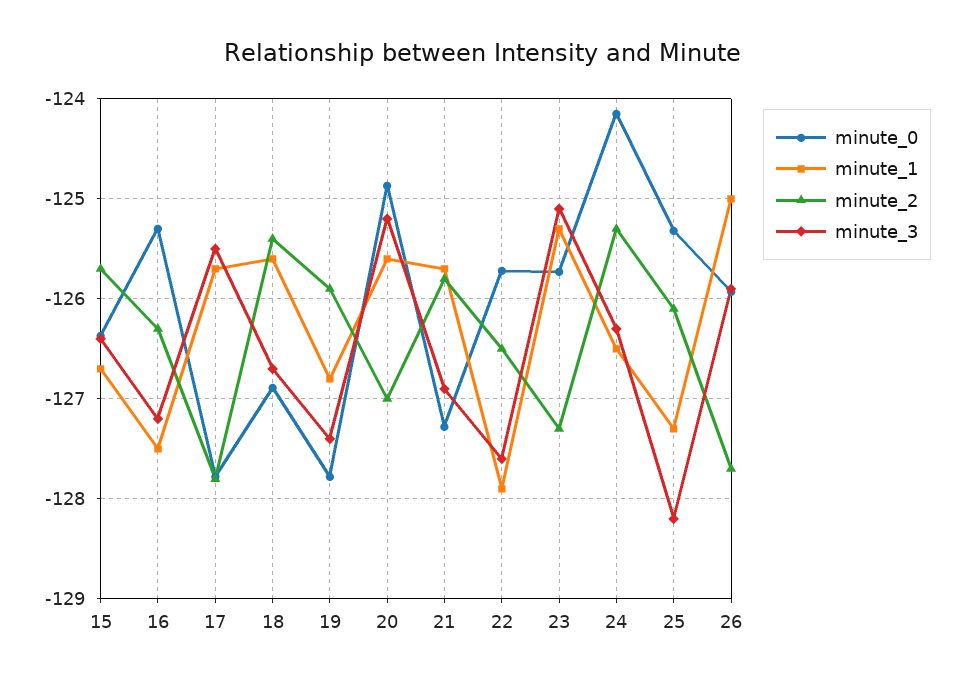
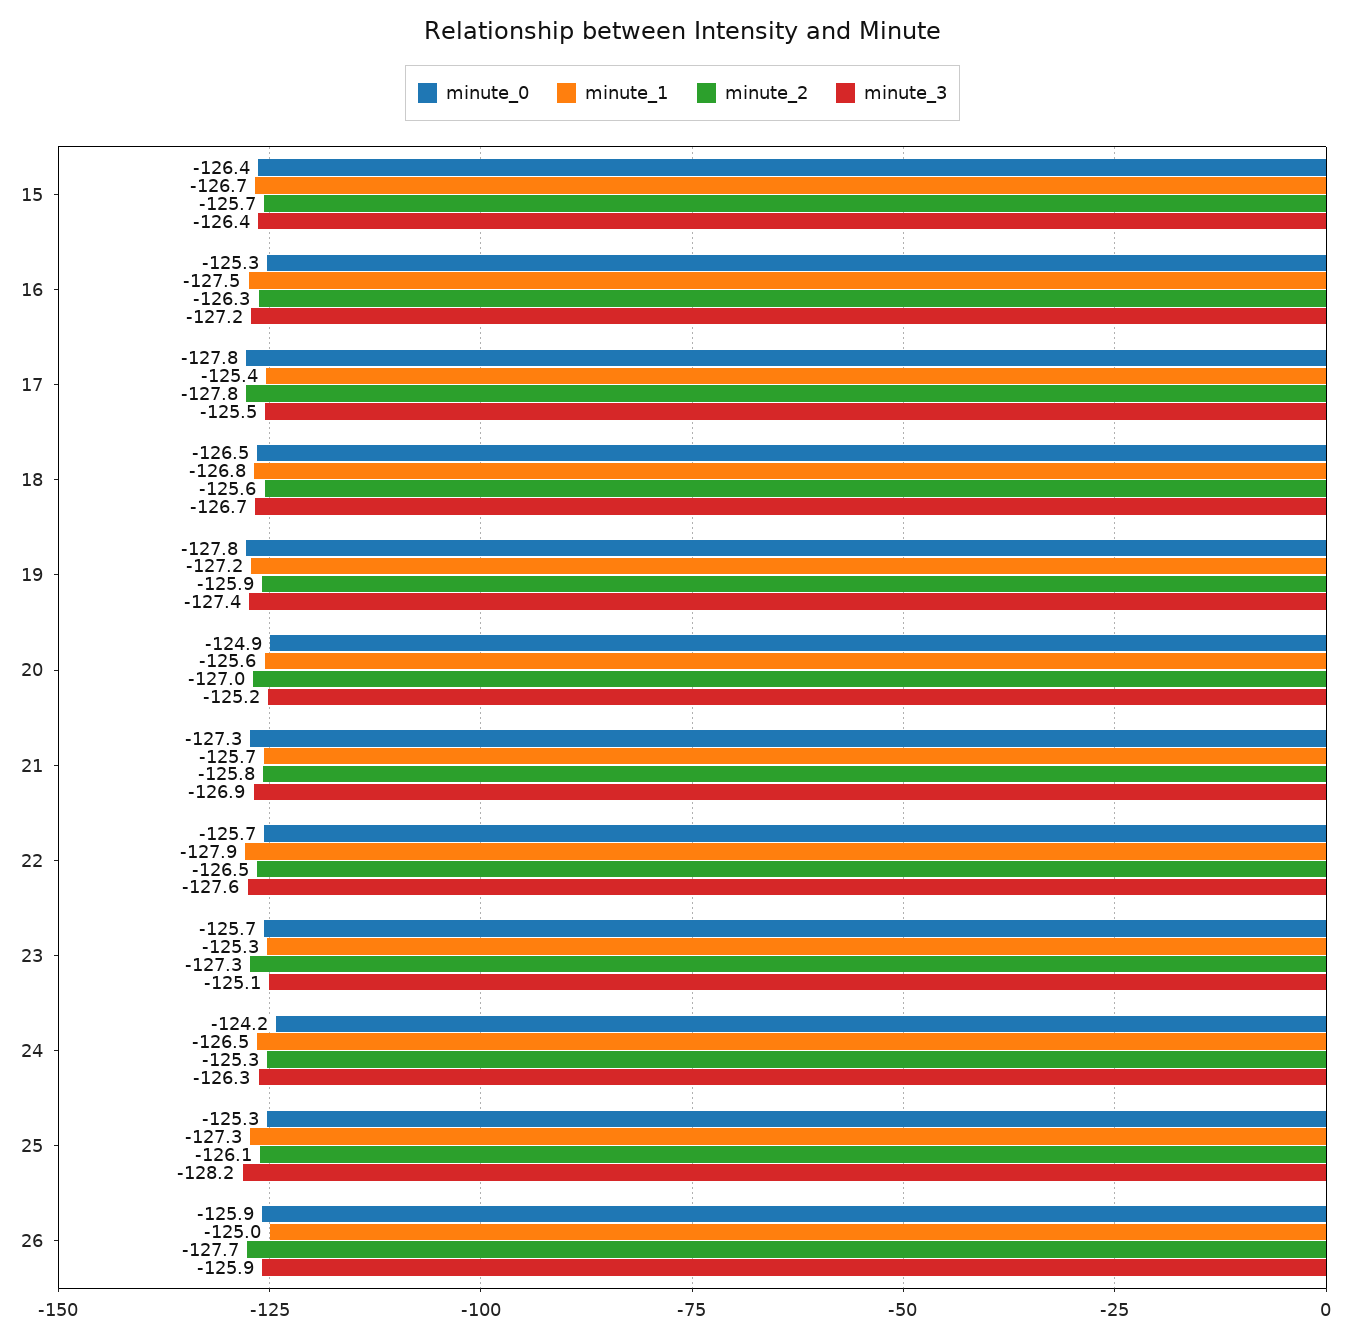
minute_1, 17: -125.7 -> -125.4
minute_0, 18: -126.9 -> -126.5
minute_1, 18: -125.6 -> -126.8
minute_2, 18: -125.4 -> -125.6
minute_1, 19: -126.8 -> -127.2

